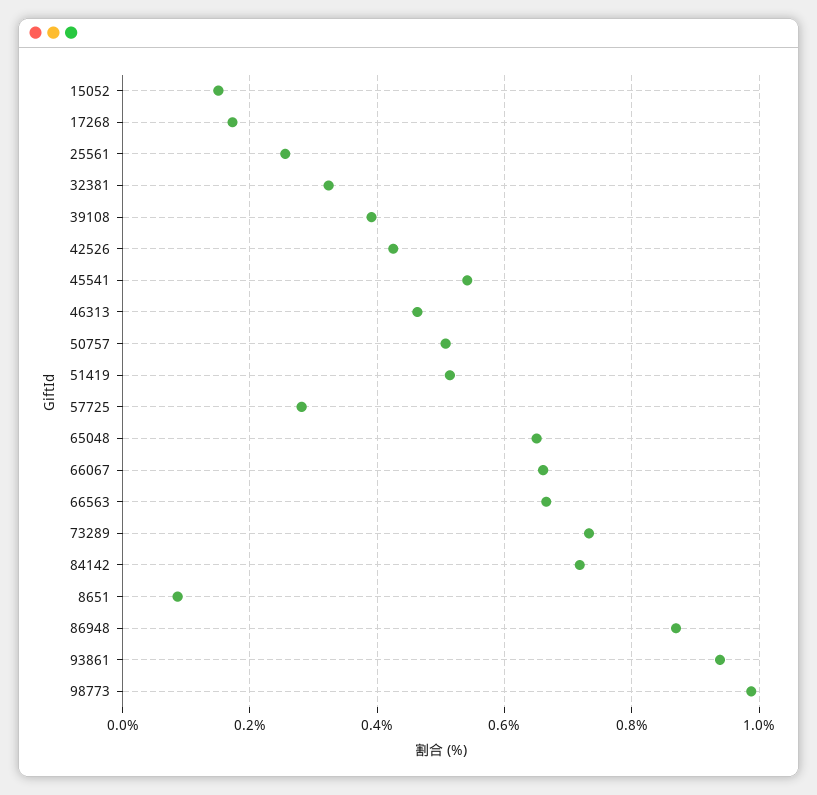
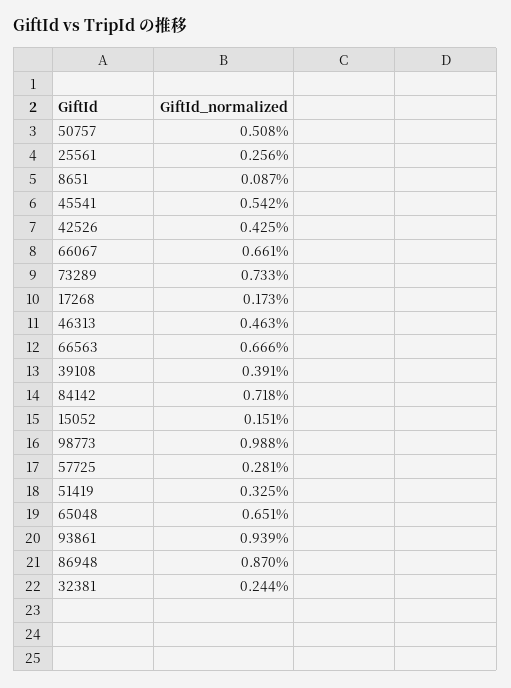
32381: 0.32 -> 0.244
51419: 0.52 -> 0.325

